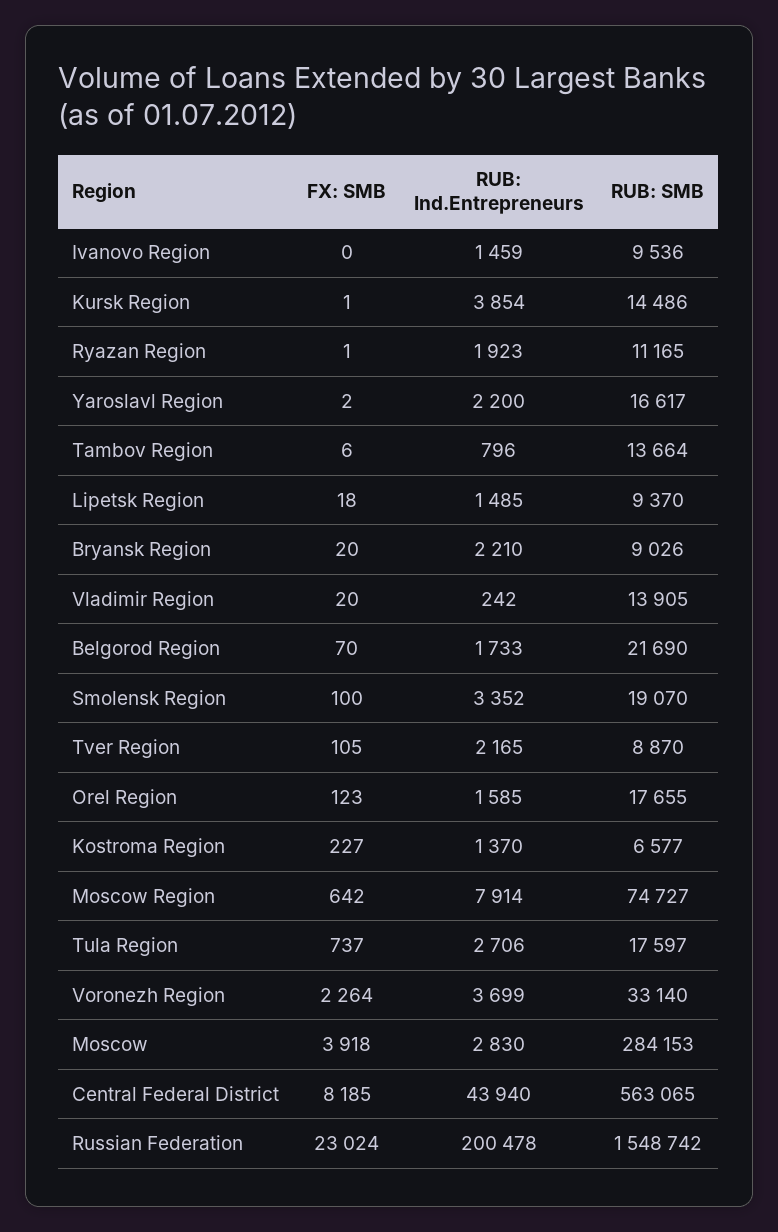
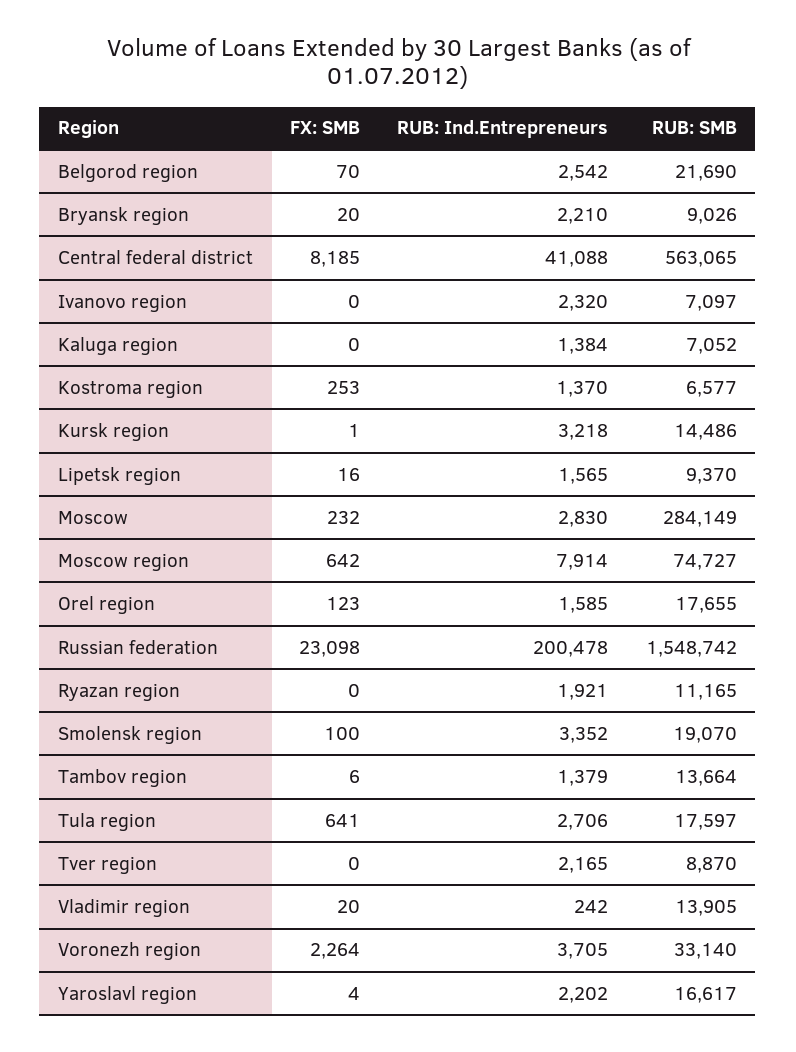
RUB: Ind.Entrepreneurs, Ivanovo Region: 1459 -> 2320
RUB: SMB, Ivanovo Region: 9536 -> 7097
RUB: Ind.Entrepreneurs, Kursk Region: 3854 -> 3218
FX: SMB, Ryazan Region: 1 -> 0
RUB: Ind.Entrepreneurs, Ryazan Region: 1923 -> 1921
FX: SMB, Yaroslavl Region: 2 -> 4
RUB: Ind.Entrepreneurs, Yaroslavl Region: 2200 -> 2202
RUB: Ind.Entrepreneurs, Tambov Region: 796 -> 1379
FX: SMB, Lipetsk Region: 18 -> 16
RUB: Ind.Entrepreneurs, Lipetsk Region: 1485 -> 1565
RUB: Ind.Entrepreneurs, Belgorod Region: 1733 -> 2542
FX: SMB, Tver Region: 105 -> 0
FX: SMB, Kostroma Region: 227 -> 253
FX: SMB, Tula Region: 737 -> 641
RUB: Ind.Entrepreneurs, Voronezh Region: 3699 -> 3705
FX: SMB, Moscow: 3918 -> 232
RUB: SMB, Moscow: 284153 -> 284149
RUB: Ind.Entrepreneurs, Central Federal District: 43940 -> 41088
FX: SMB, Russian Federation: 23024 -> 23098
FX: SMB, Kaluga region: none -> 0
RUB: Ind.Entrepreneurs, Kaluga region: none -> 1384
RUB: SMB, Kaluga region: none -> 7052

